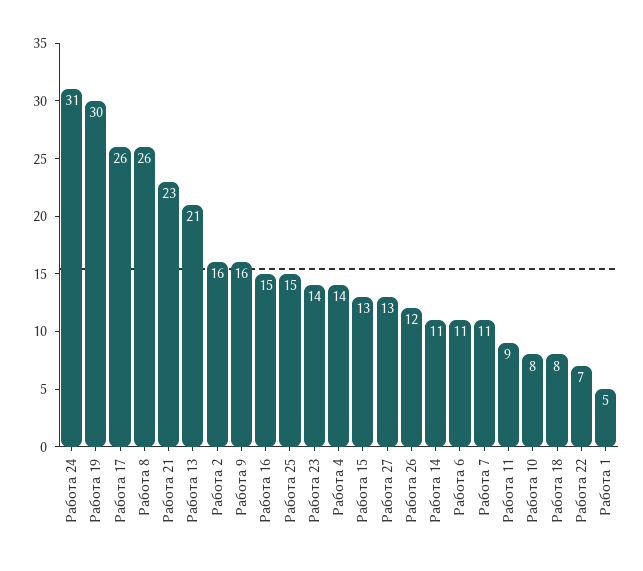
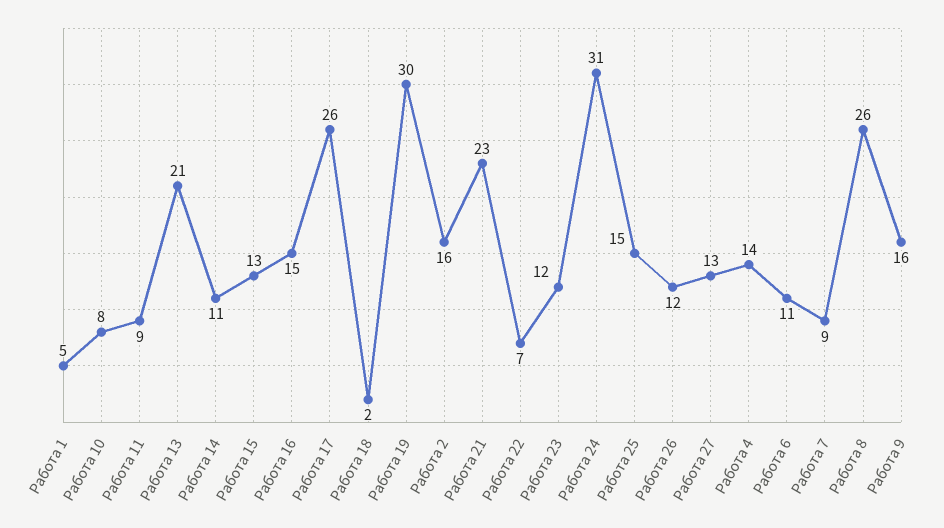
Работа 23: 14 -> 12
Работа 7: 11 -> 9
Работа 18: 8 -> 2

